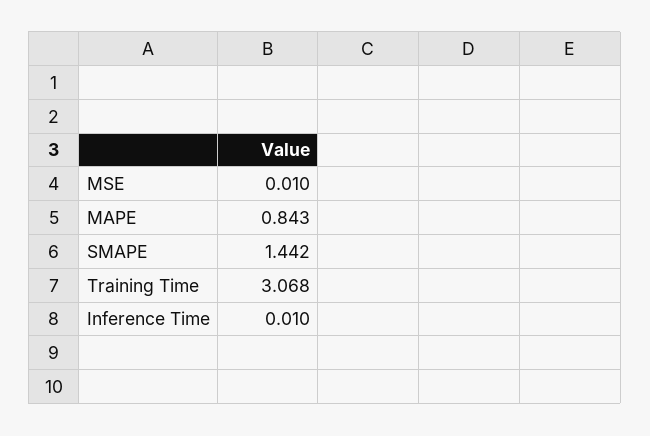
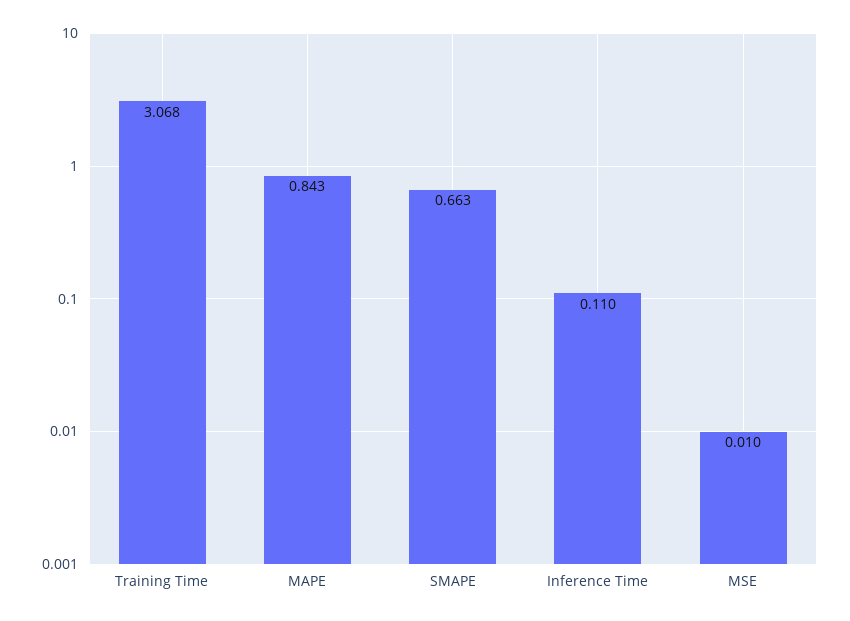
SMAPE: 1.442 -> 0.663
Inference Time: 0.01 -> 0.11

